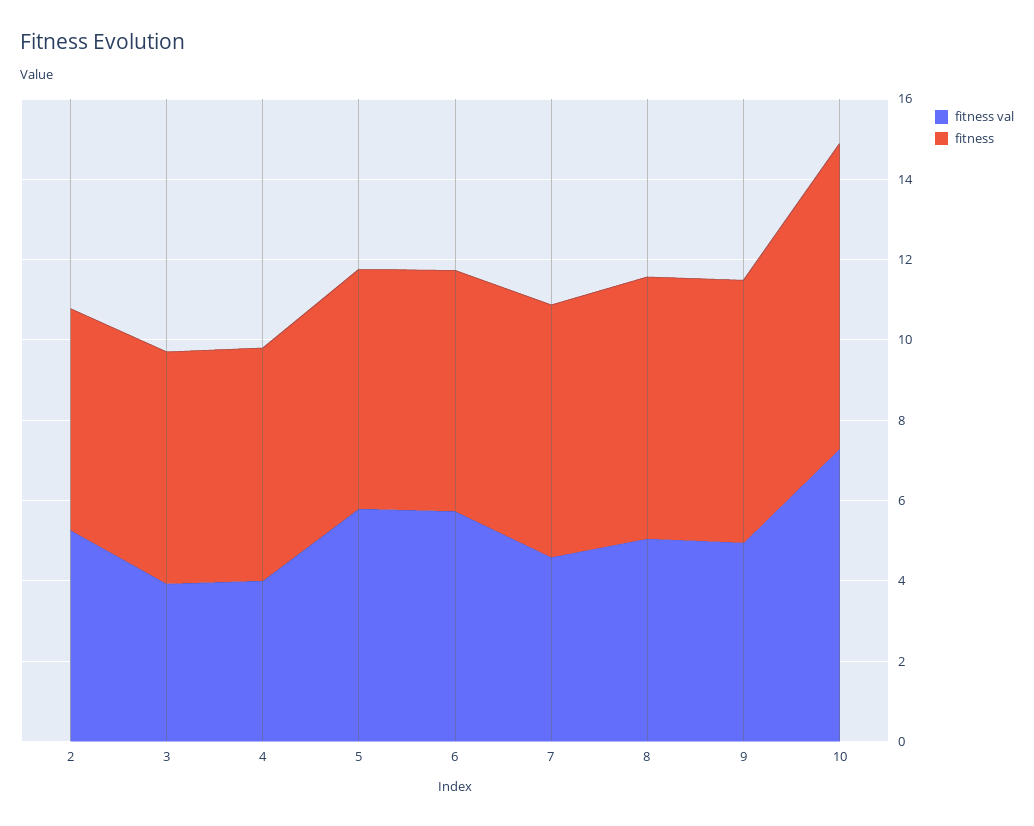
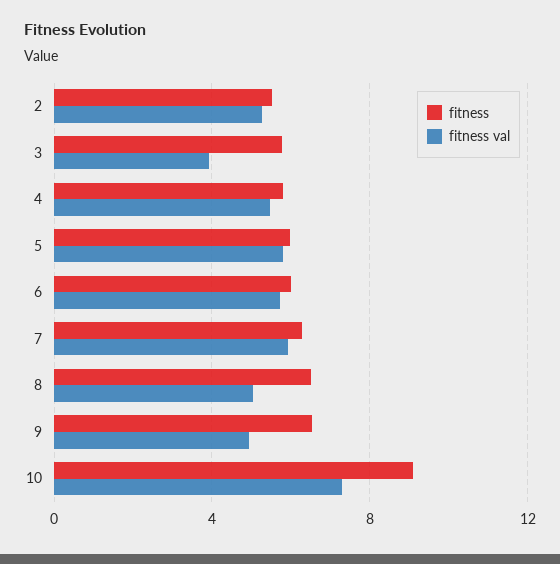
fitness val, 4: 4 -> 5.5
fitness val, 7: 4.5 -> 6
fitness, 10: 7.5 -> 9

